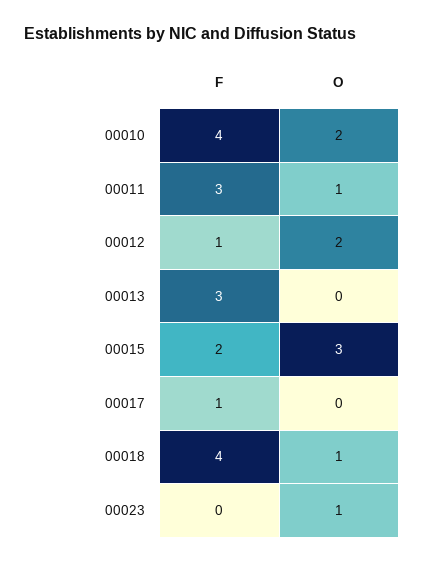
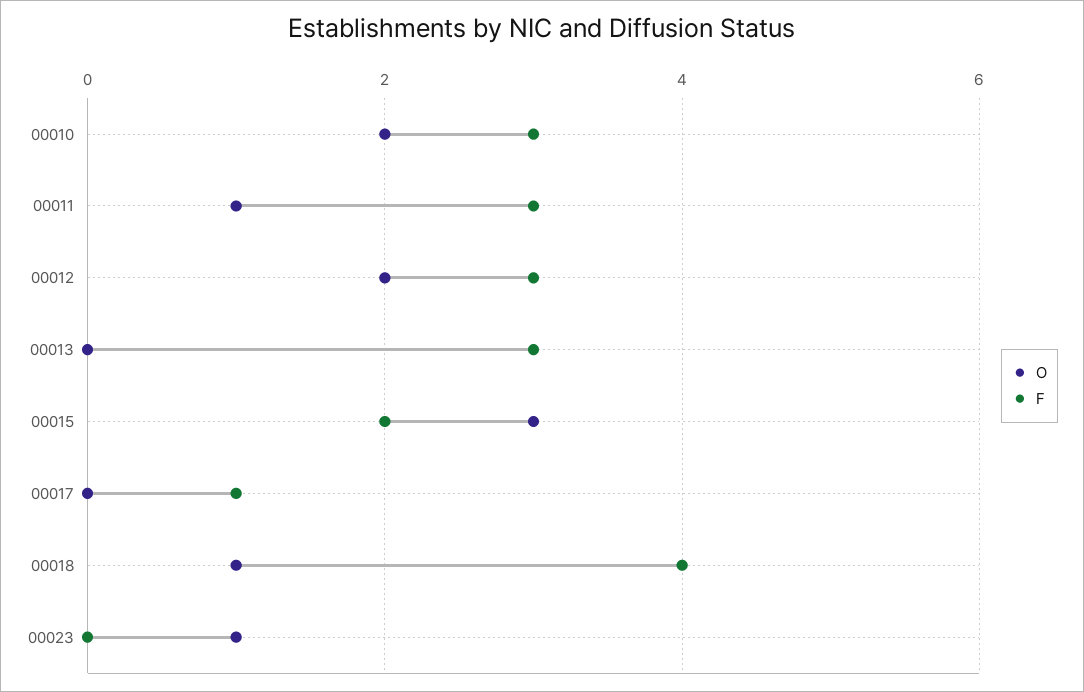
F, 00010: 4 -> 3
F, 00012: 1 -> 3

